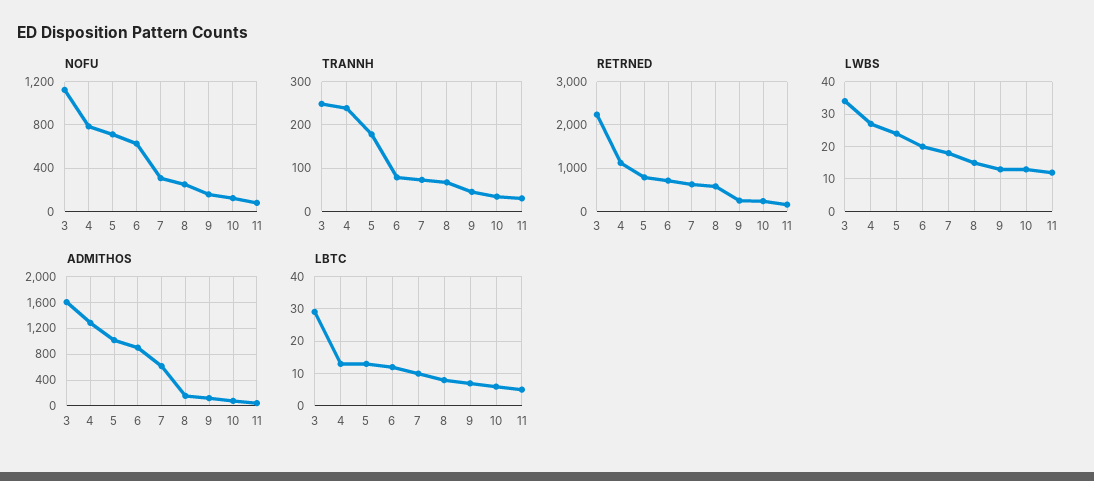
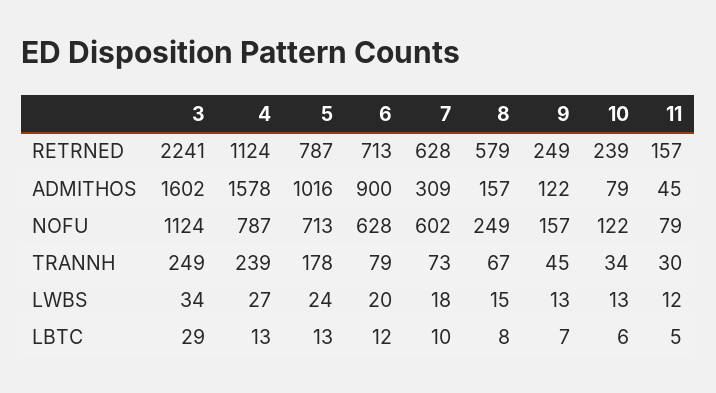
NOFU, 7: 300 -> 602
ADMITHOS, 4: 1300 -> 1578
ADMITHOS, 7: 600 -> 309

